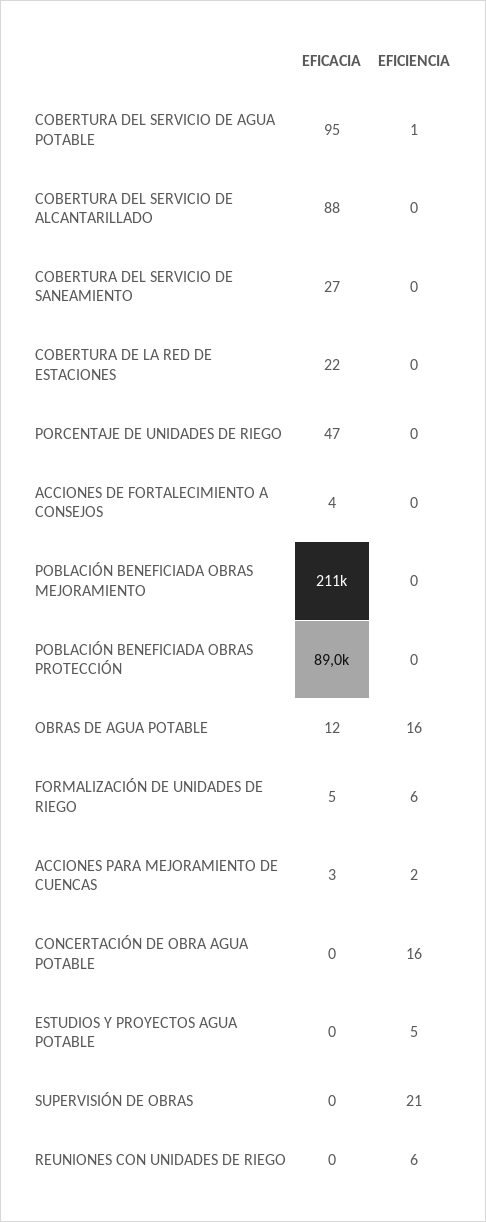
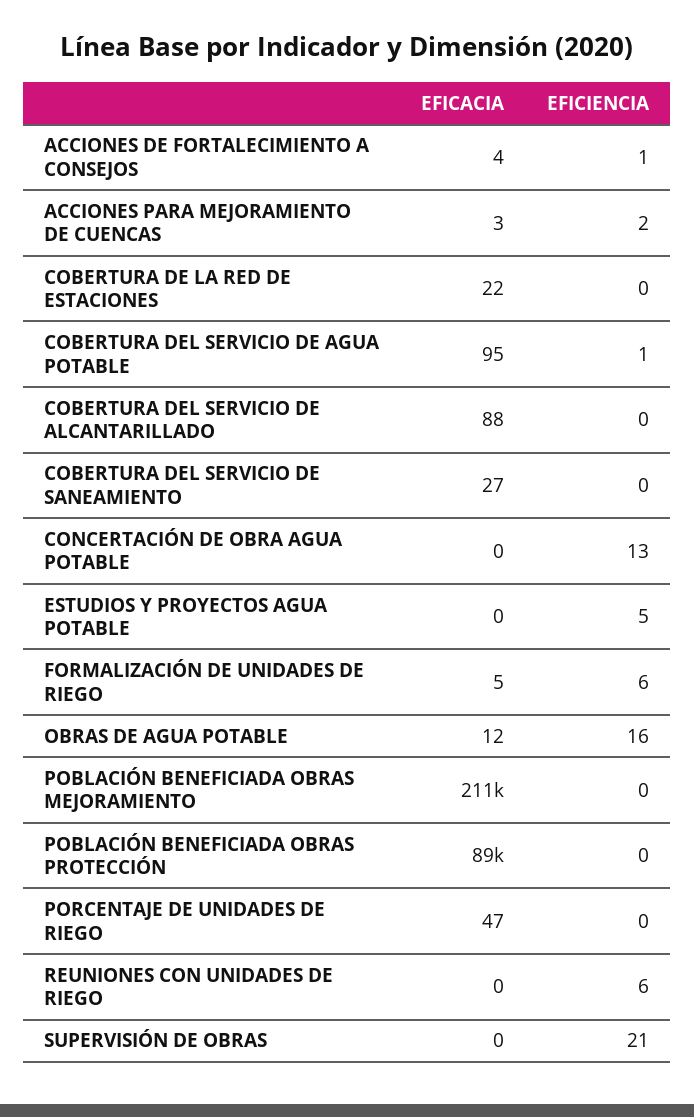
EFICIENCIA, ACCIONES DE FORTALECIMIENTO A CONSEJOS: 0 -> 1
EFICIENCIA, CONCERTACIÓN DE OBRA AGUA POTABLE: 16 -> 13

